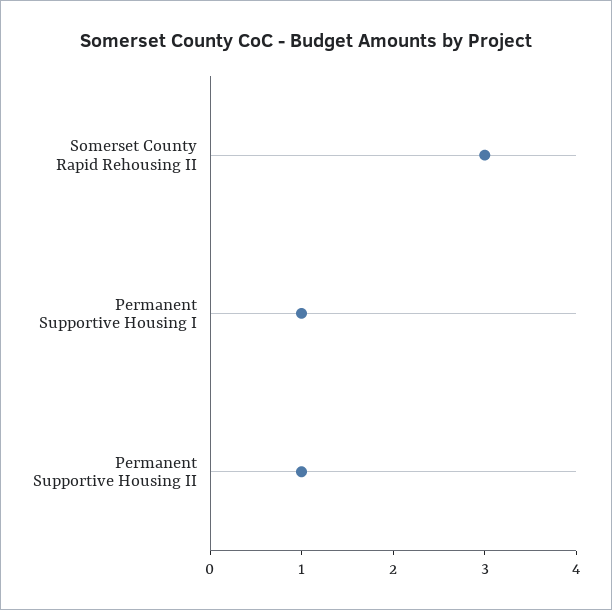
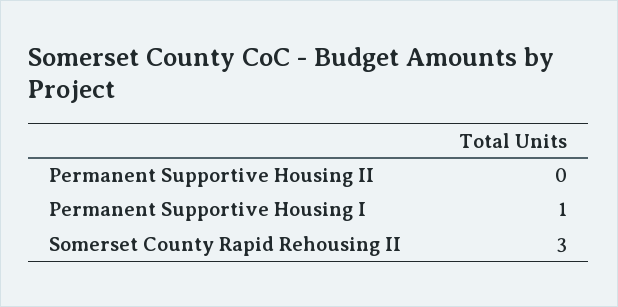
Permanent Supportive Housing II: 1 -> 0

